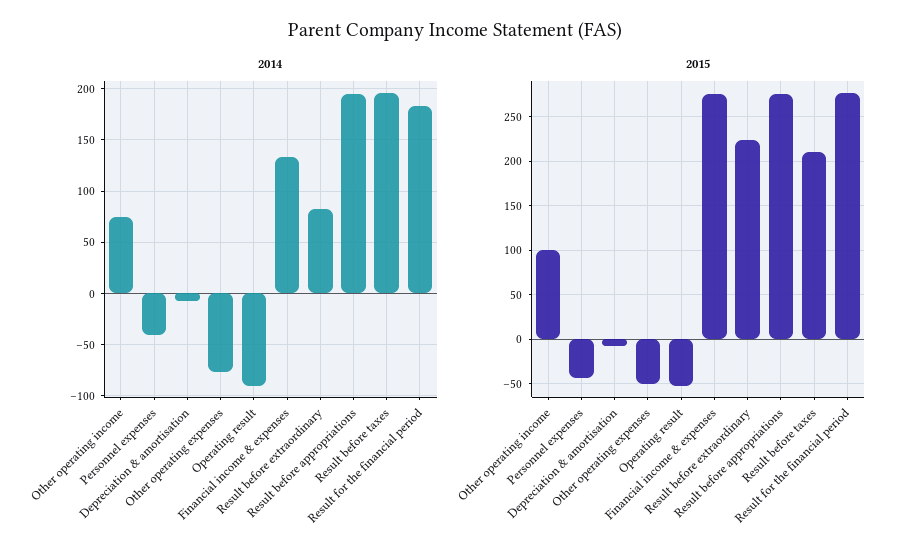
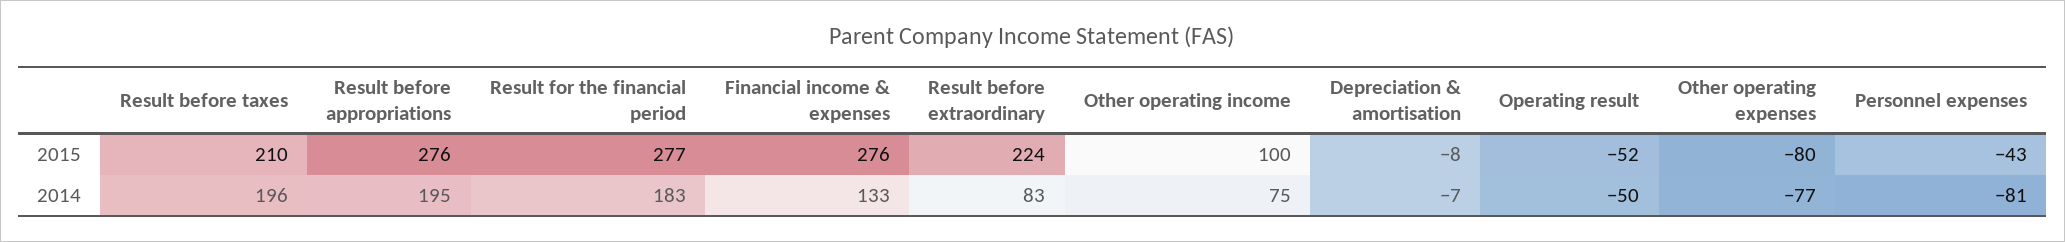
2014, Personnel expenses: -40 -> -81
2014, Operating result: -90 -> -50
2015, Other operating expenses: -50 -> -80

